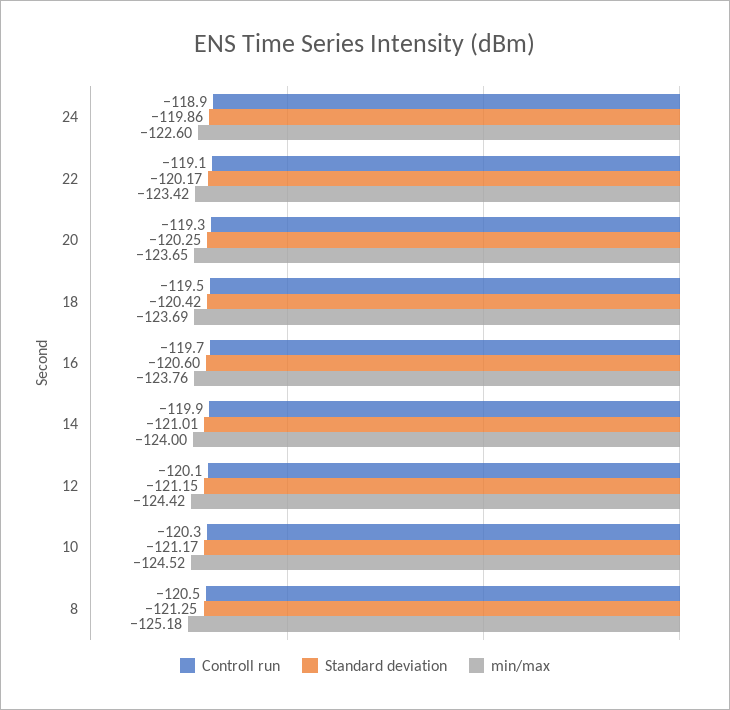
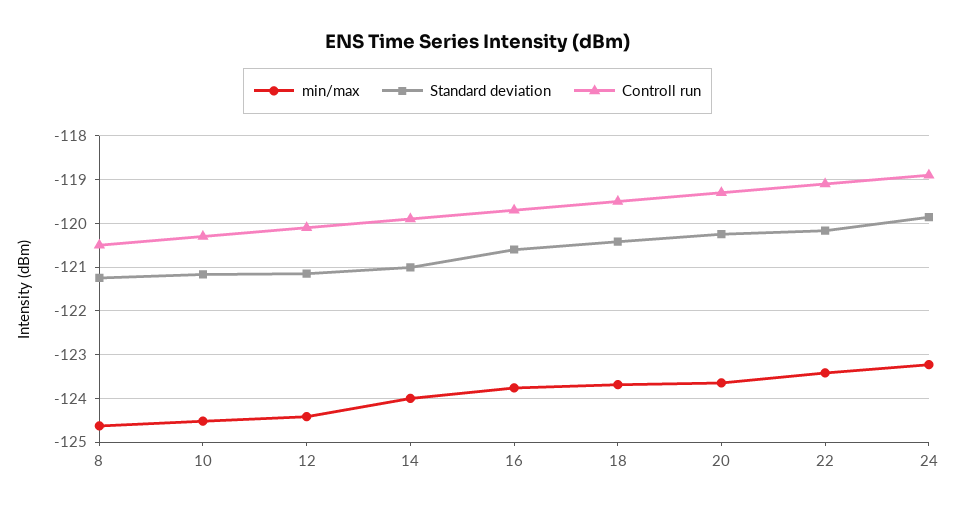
min/max, 24: -122.6 -> -123.2
min/max, 8: -125.18 -> -124.6

